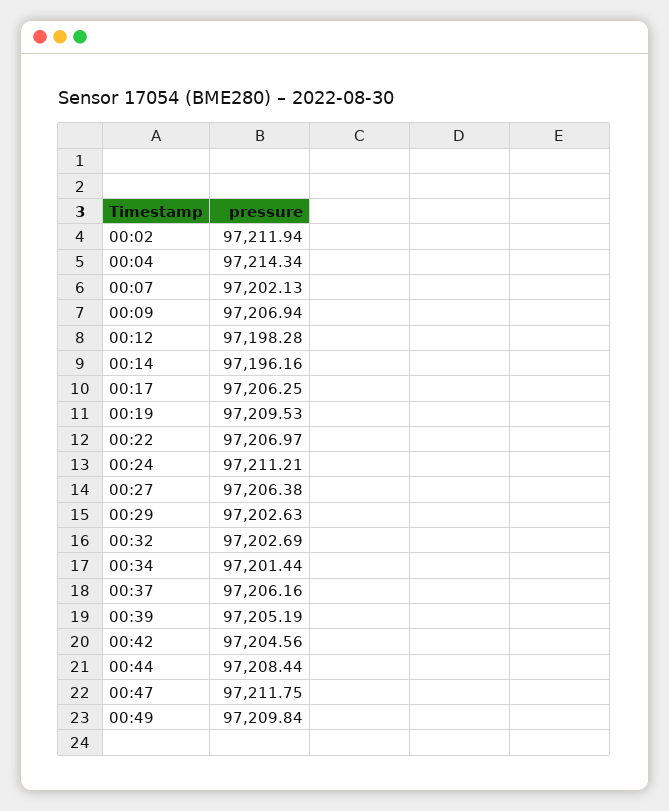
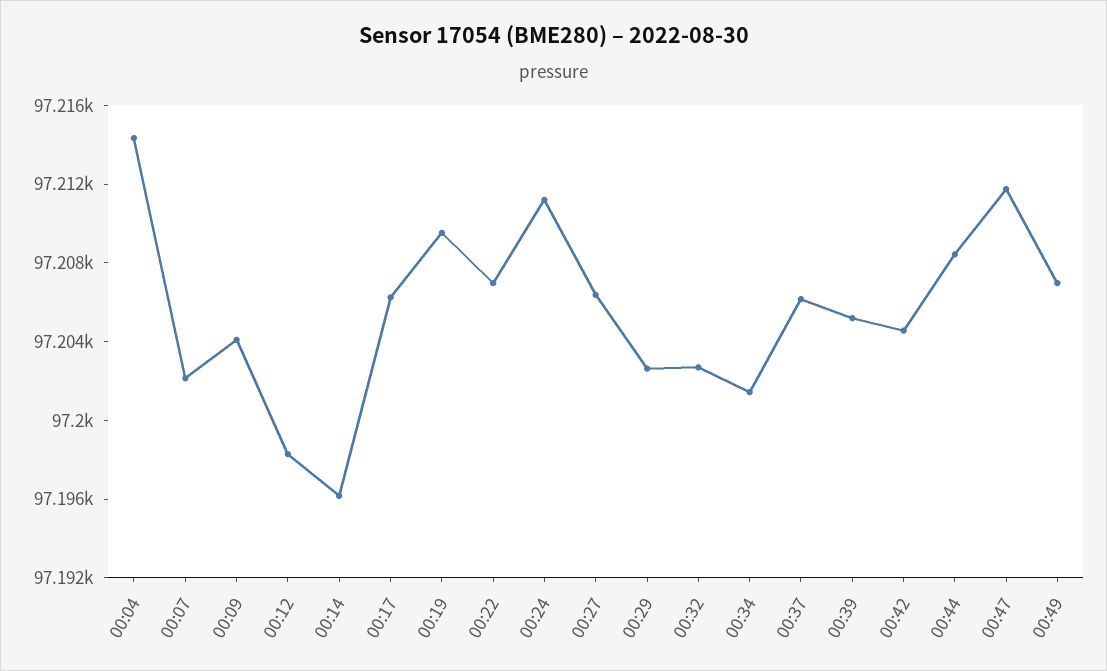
00:02: 97211.94 -> none
00:09: 97206.94 -> 97204
00:49: 97209.84 -> 97207

